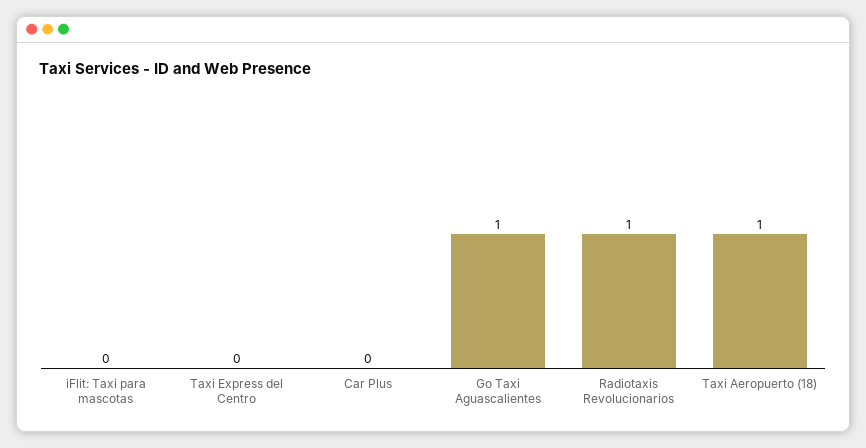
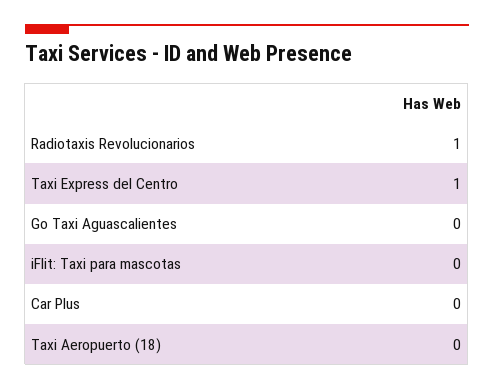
Taxi Express del Centro: 0 -> 1
Go Taxi Aguascalientes: 1 -> 0
Taxi Aeropuerto (18): 1 -> 0

